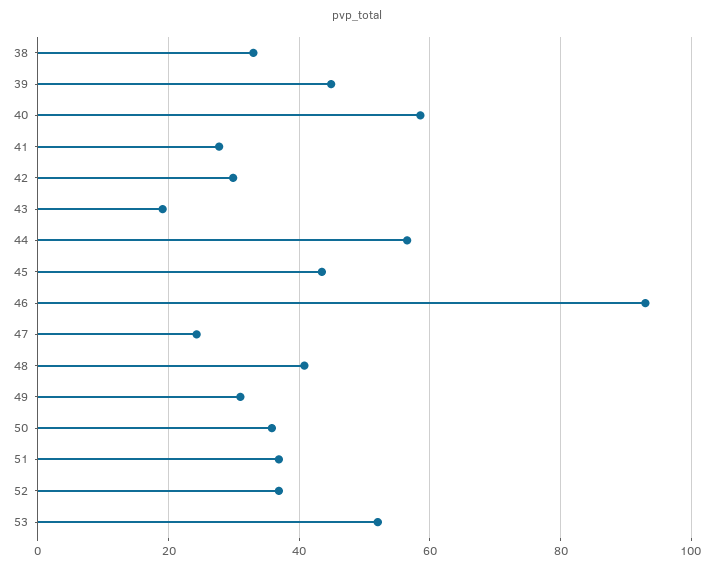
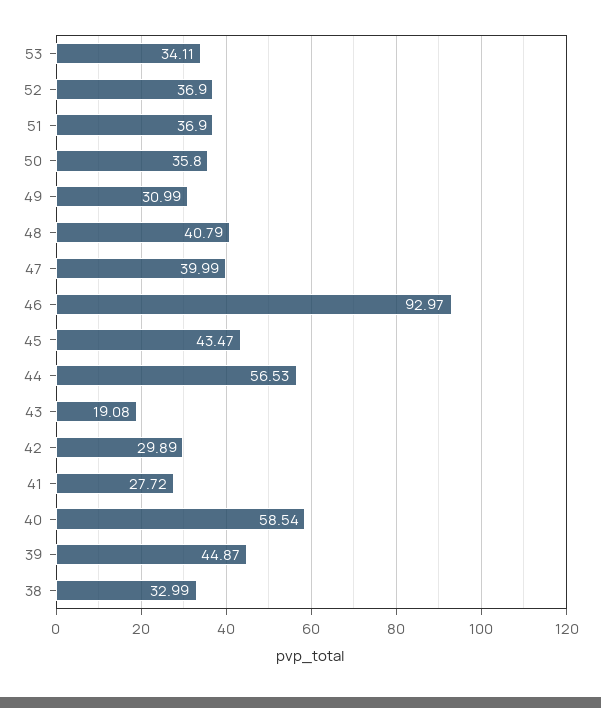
47: 24 -> 39.99
53: 52 -> 34.11

